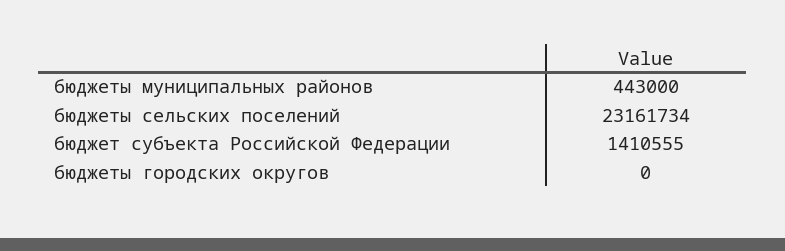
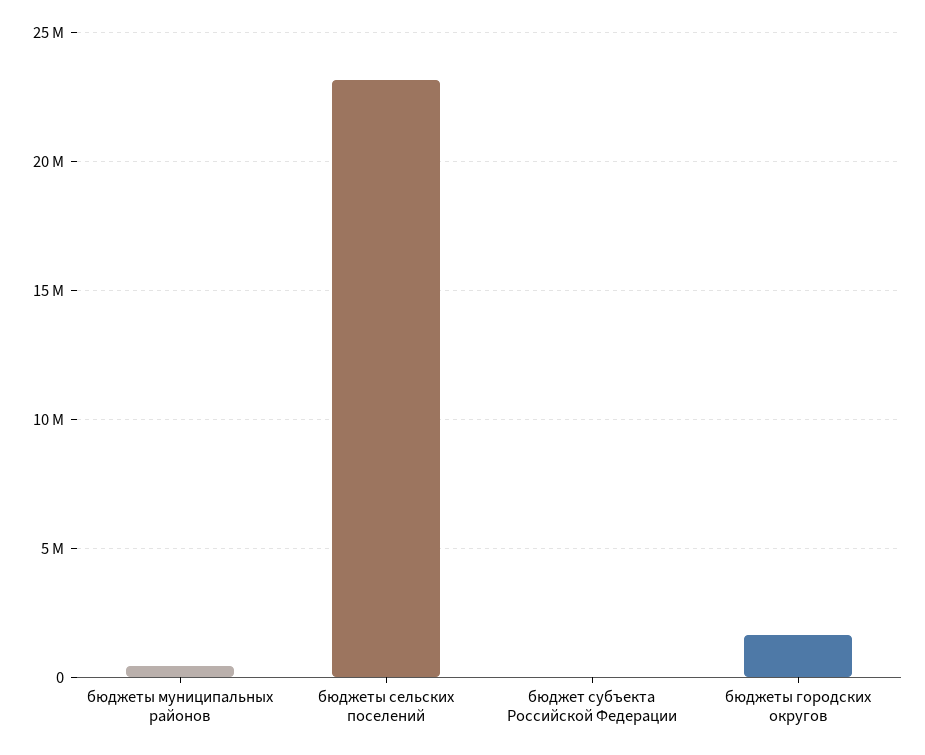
бюджет субъекта Российской Федерации: 1410555 -> 0
бюджеты городских округов: 0 -> 1500000

